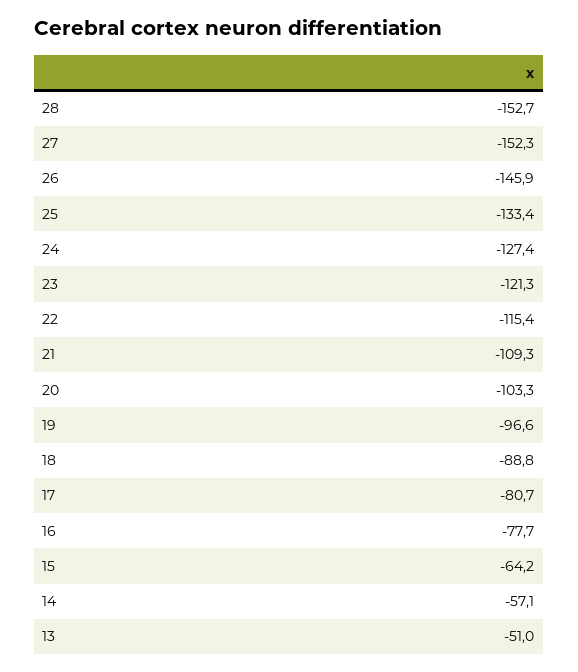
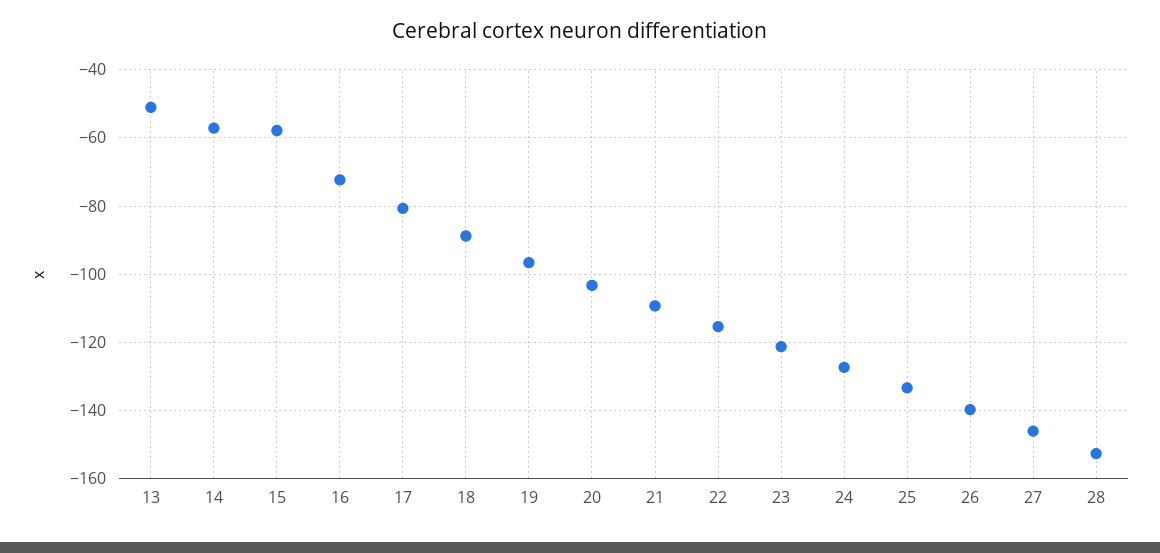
27: -152.3 -> -146
26: -145.9 -> -140
16: -77.7 -> -72
15: -64.2 -> -58

